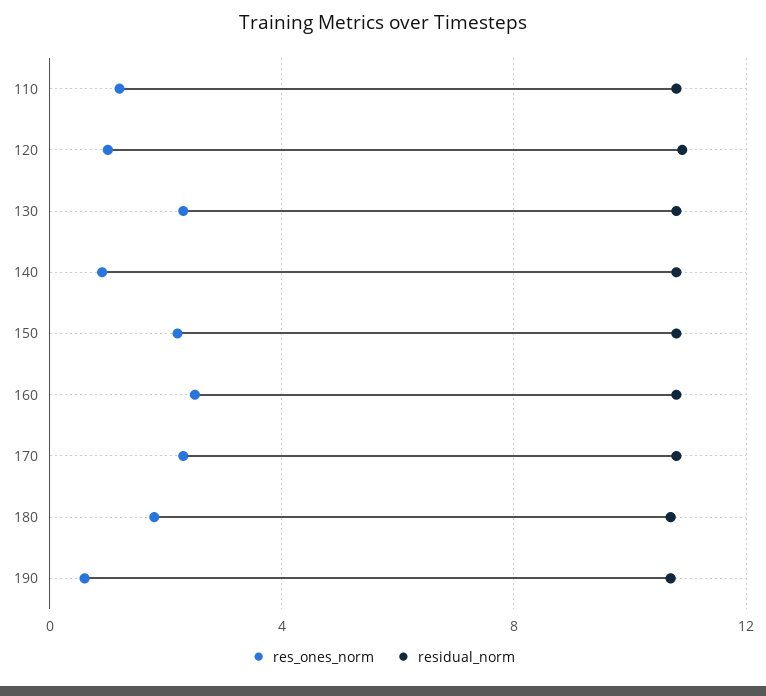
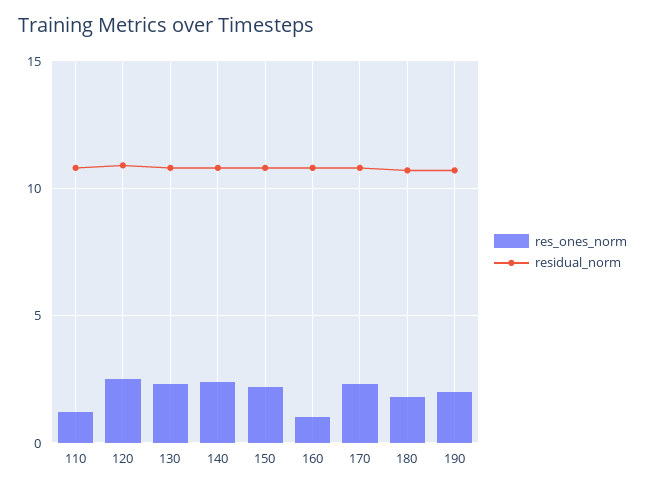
res_ones_norm, 120: 1 -> 2.5
res_ones_norm, 140: 1 -> 2.5
res_ones_norm, 160: 2.5 -> 1
res_ones_norm, 190: 0.5 -> 2

